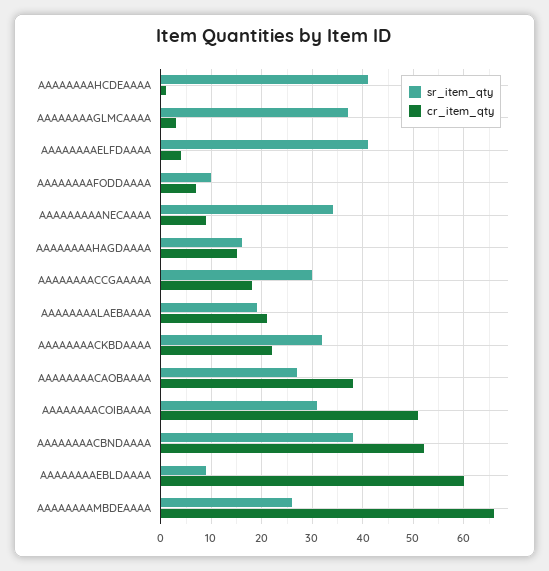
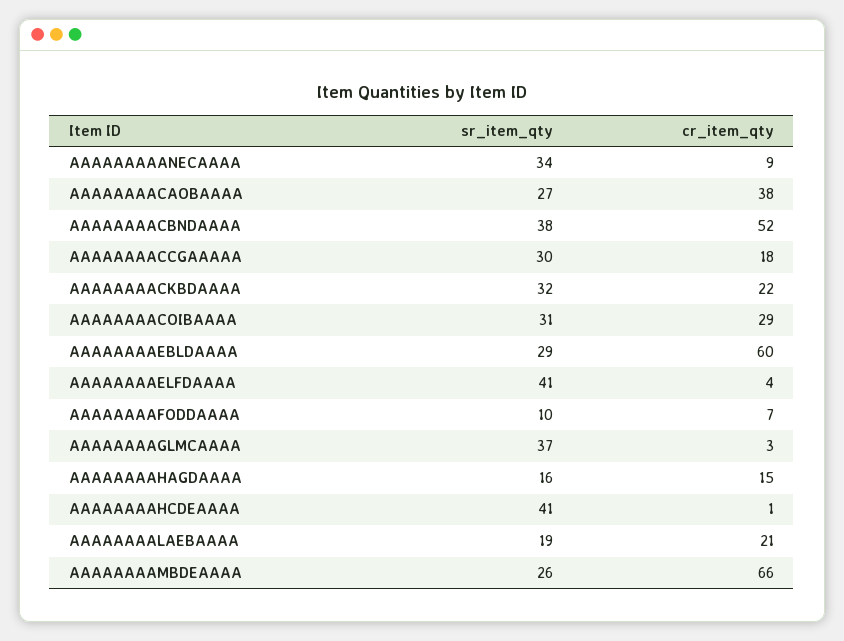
cr_item_qty, AAAAAAAACOIBAAAA: 50 -> 29
sr_item_qty, AAAAAAAAEBLDAAAA: 10 -> 29

